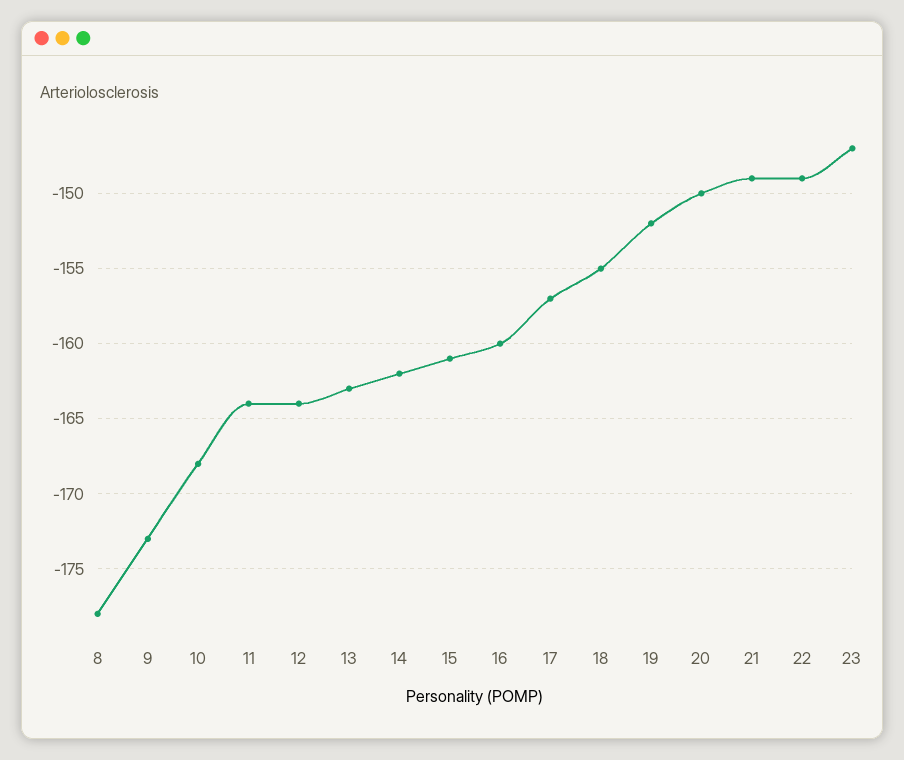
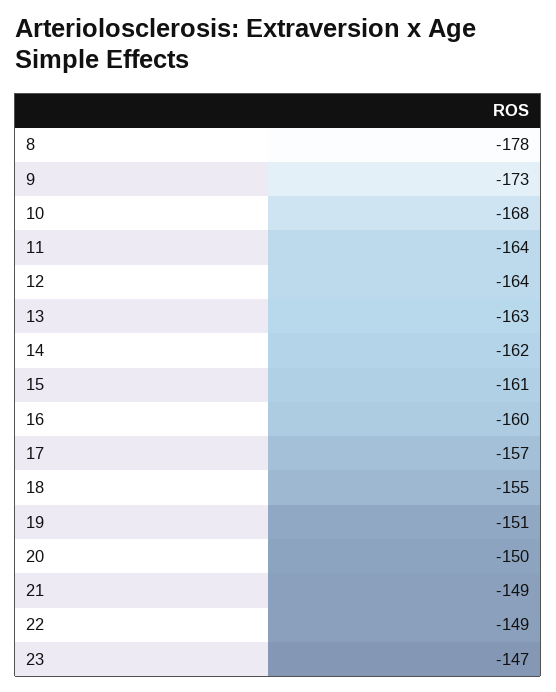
19: -152 -> -151

